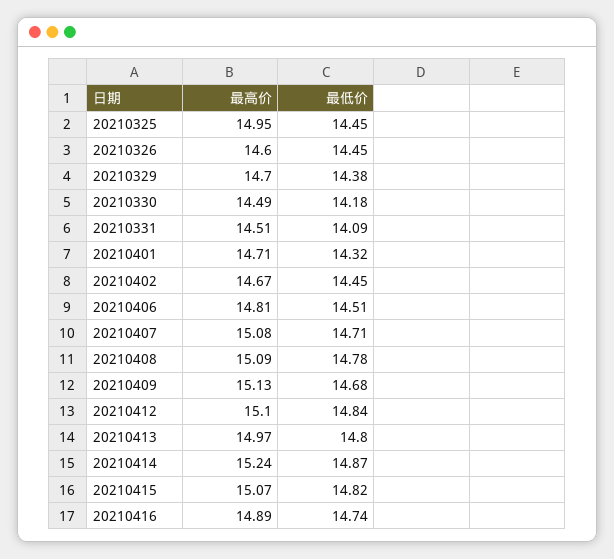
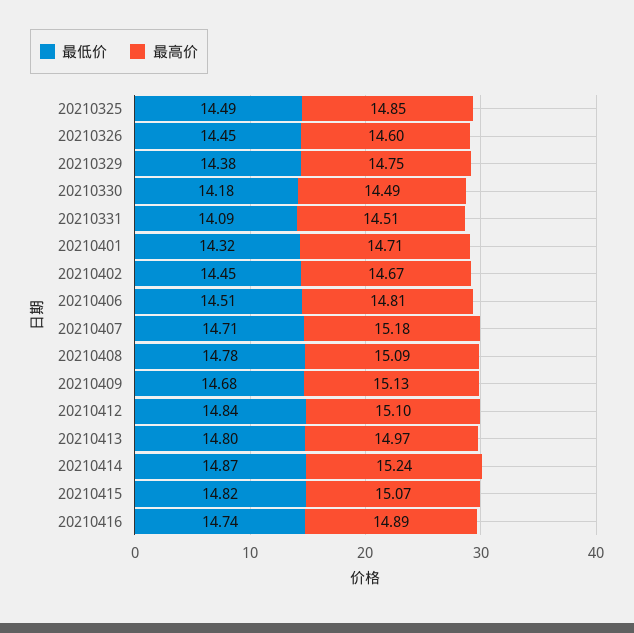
最高价, 20210325: 14.95 -> 14.85
最低价, 20210325: 14.45 -> 14.49
最高价, 20210329: 14.7 -> 14.75
最高价, 20210407: 15.08 -> 15.18

